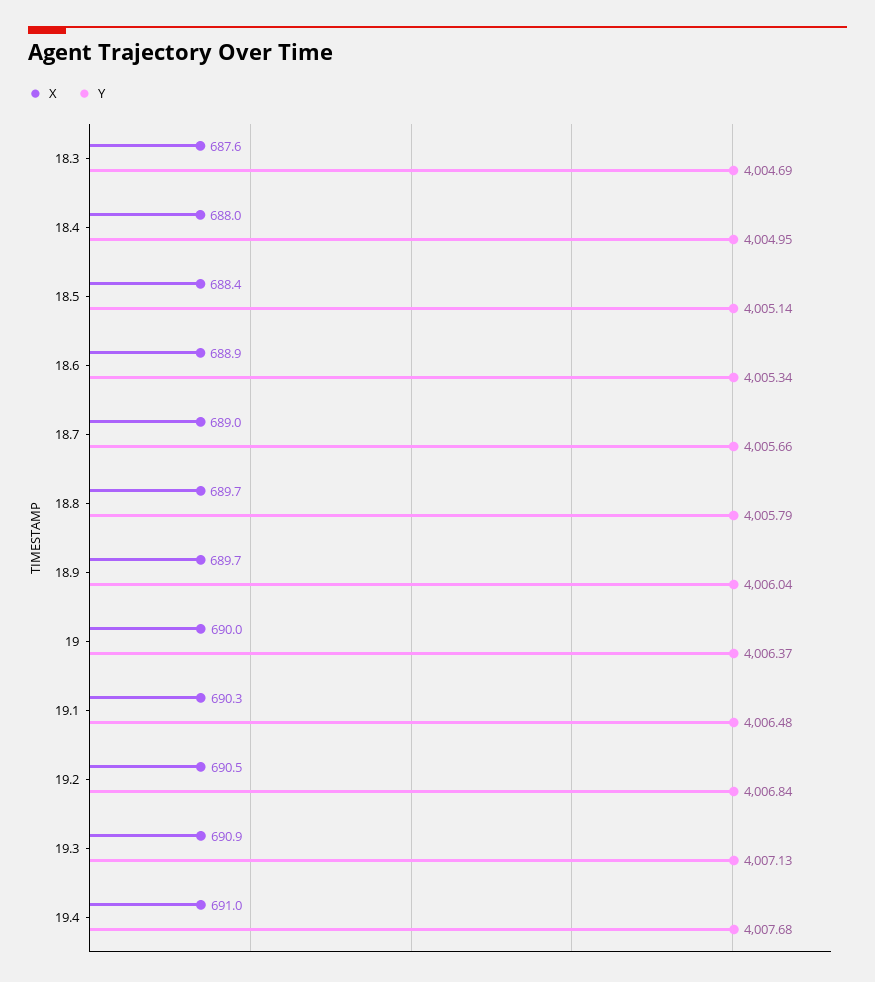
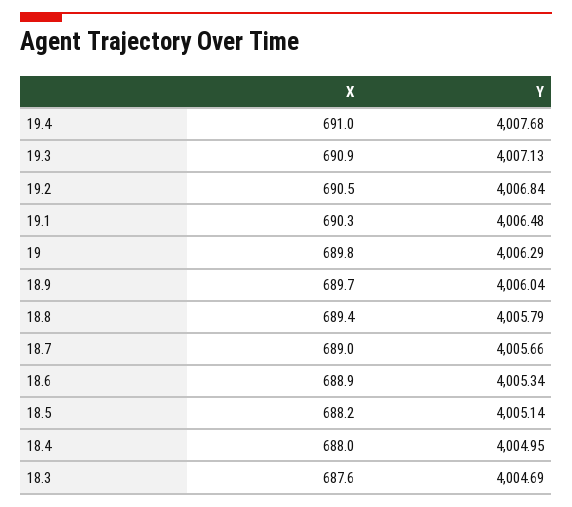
X, 18.5: 688.4 -> 688.2
X, 18.8: 689.7 -> 689.4
X, 19: 690 -> 689.8
Y, 19: 4006.37 -> 4006.29

